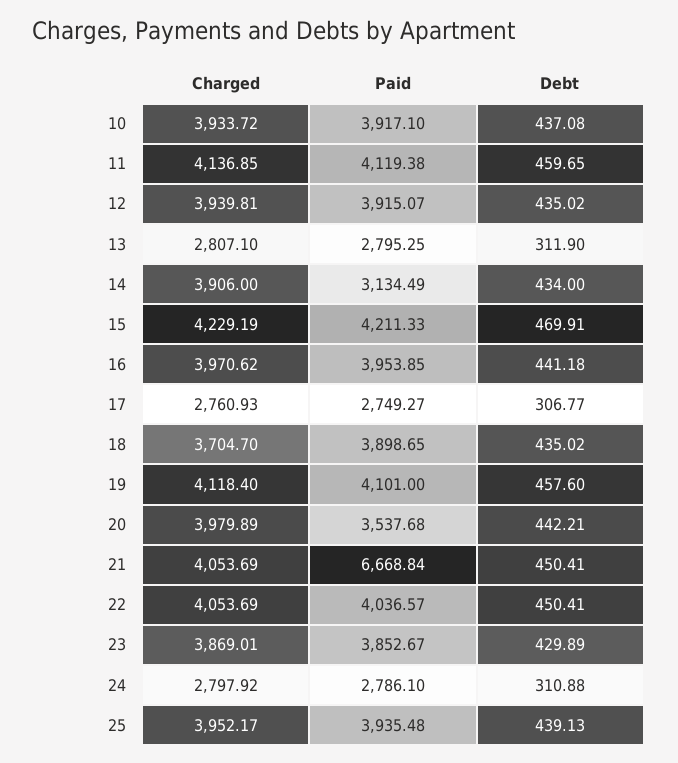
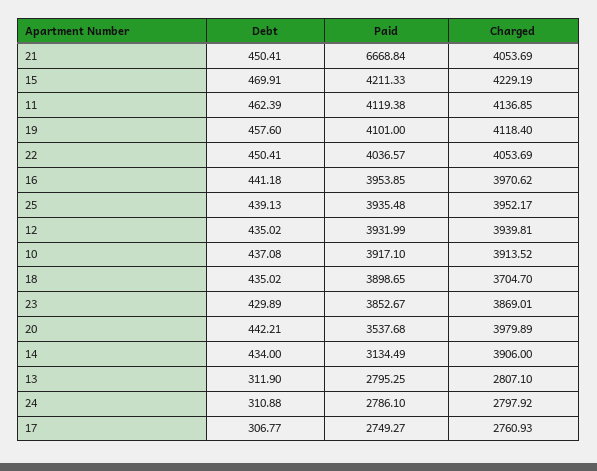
Charged, 10: 3933.72 -> 3913.52
Debt, 11: 459.65 -> 462.39
Paid, 12: 3915.07 -> 3931.99

